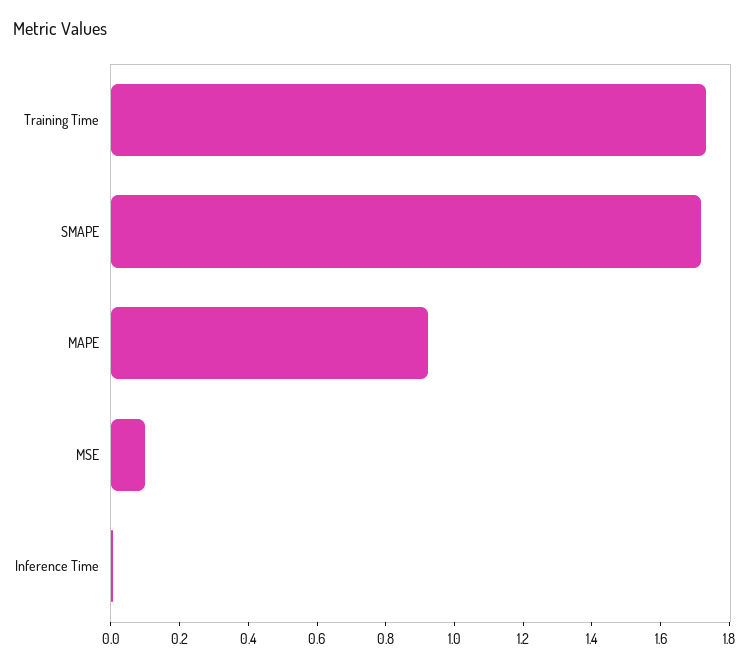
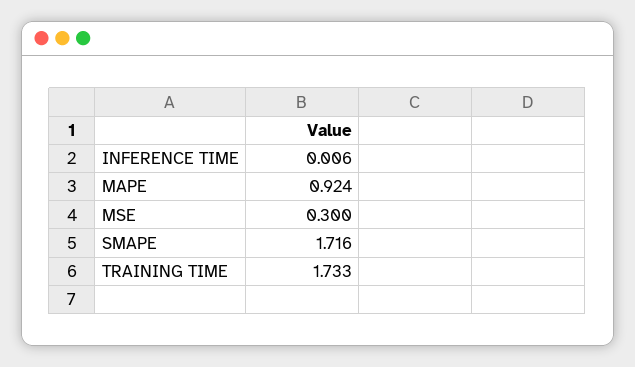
MSE: 0.1 -> 0.3

